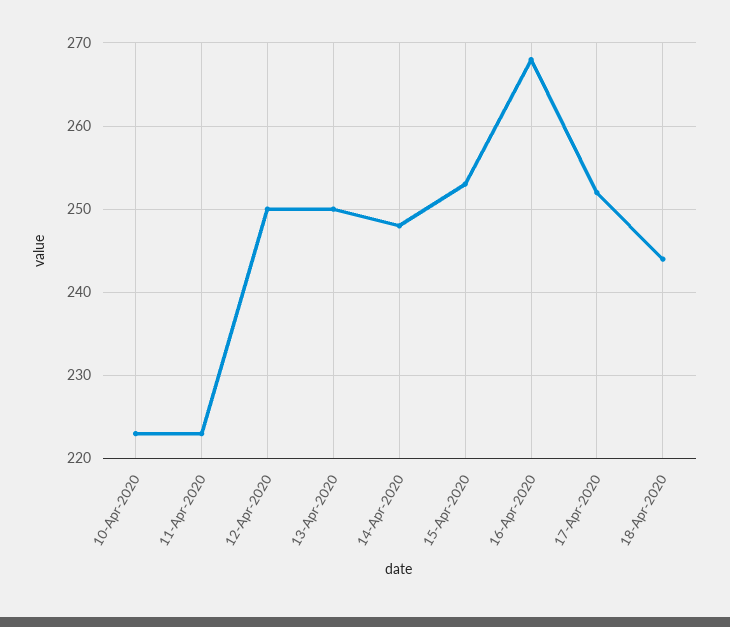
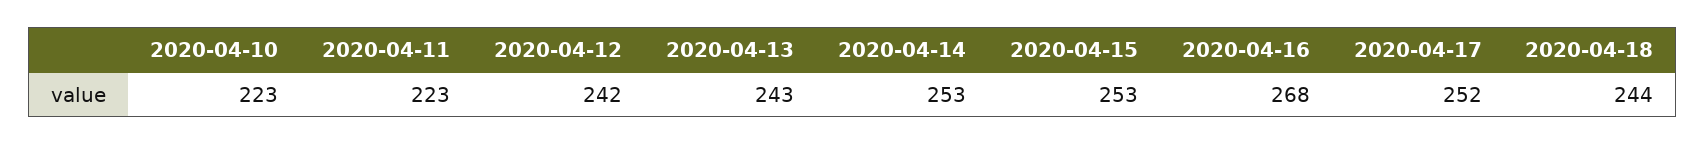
12-Apr-2020: 250 -> 242
13-Apr-2020: 250 -> 243
14-Apr-2020: 248 -> 253

